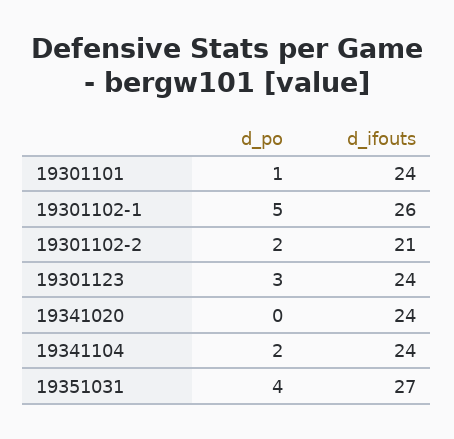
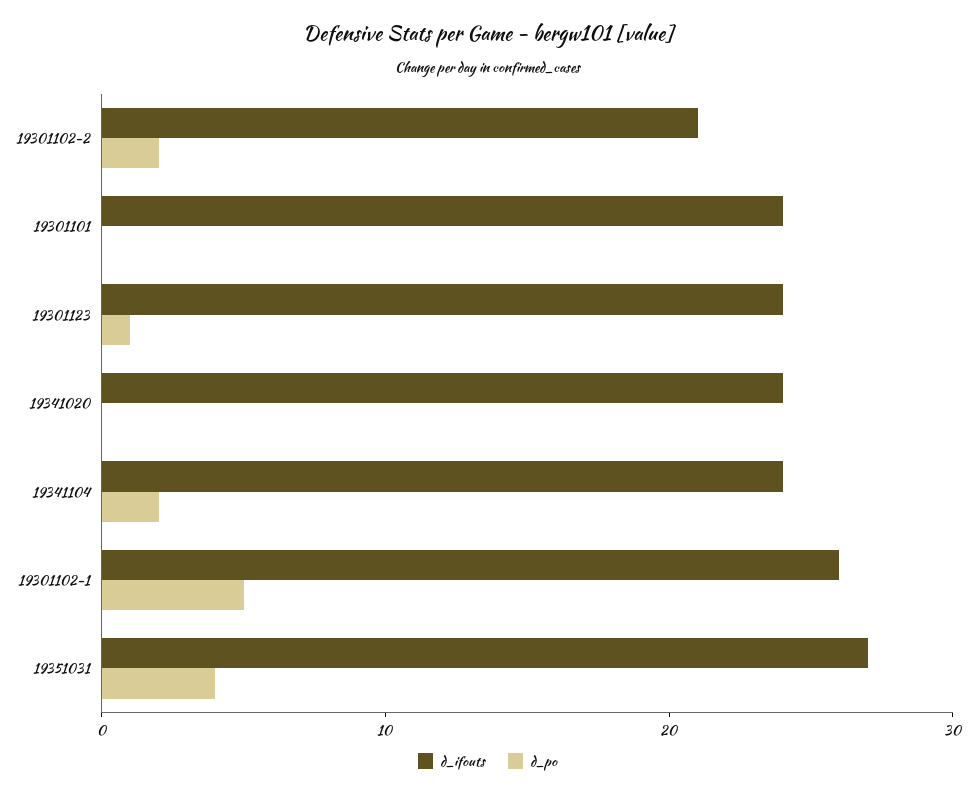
d_po, 19301101: 1 -> 0
d_po, 19301123: 3 -> 1

